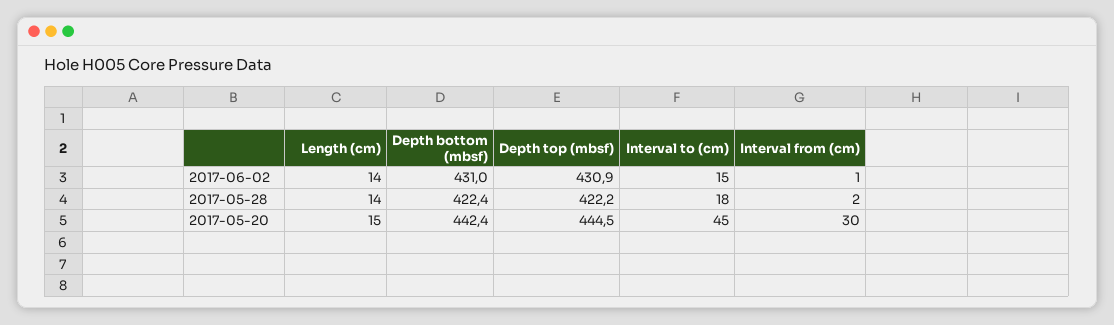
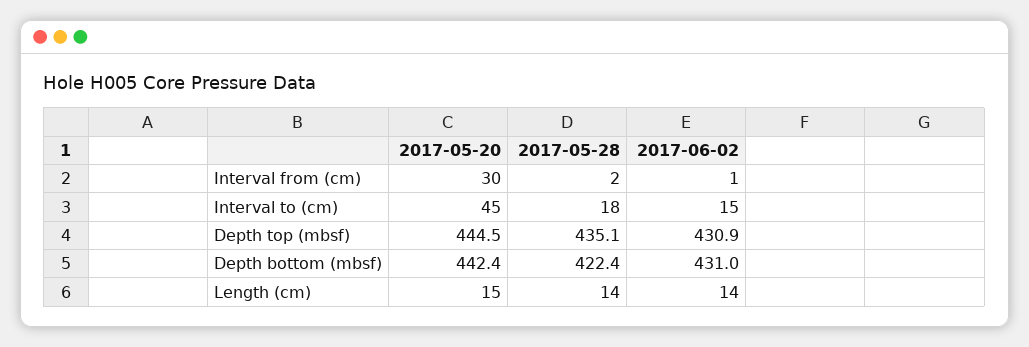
Depth top (mbsf), 2017-05-28: 422.2 -> 435.1

